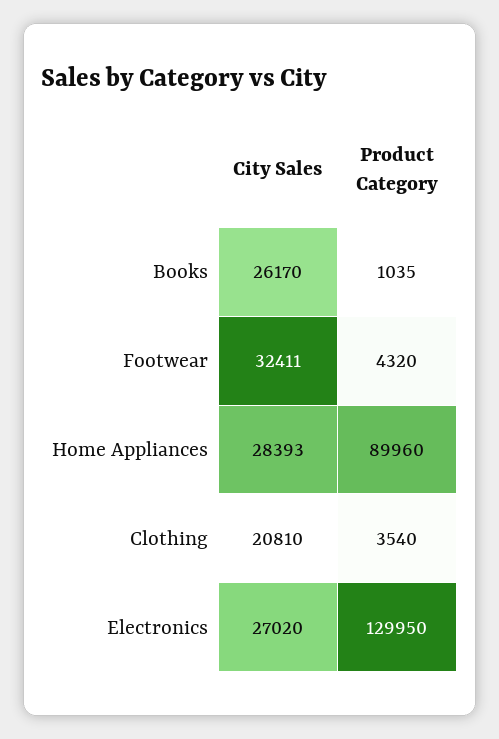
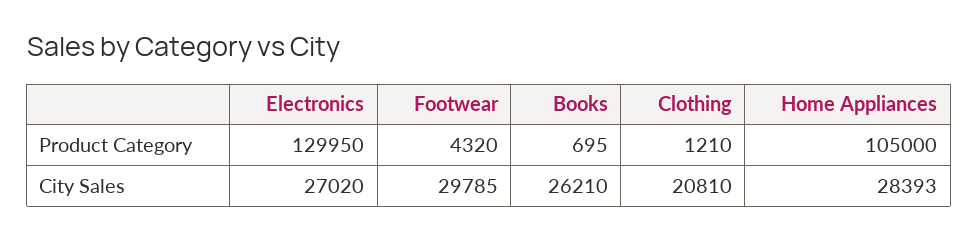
City Sales, Books: 26170 -> 26210
Product Category, Books: 1035 -> 695
City Sales, Footwear: 32411 -> 29785
Product Category, Home Appliances: 89960 -> 105000
Product Category, Clothing: 3540 -> 1210

